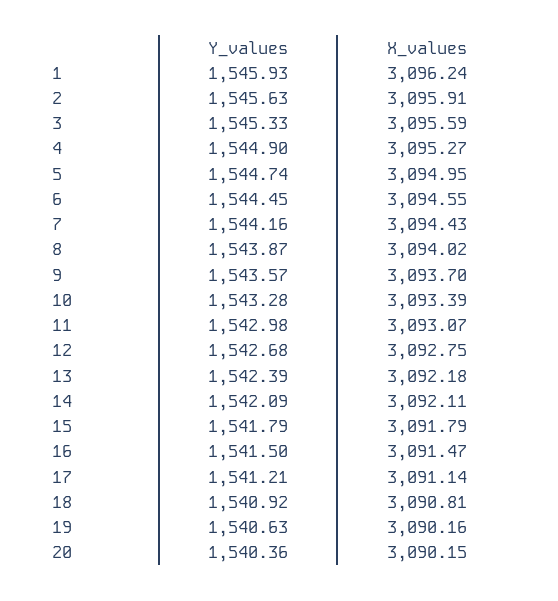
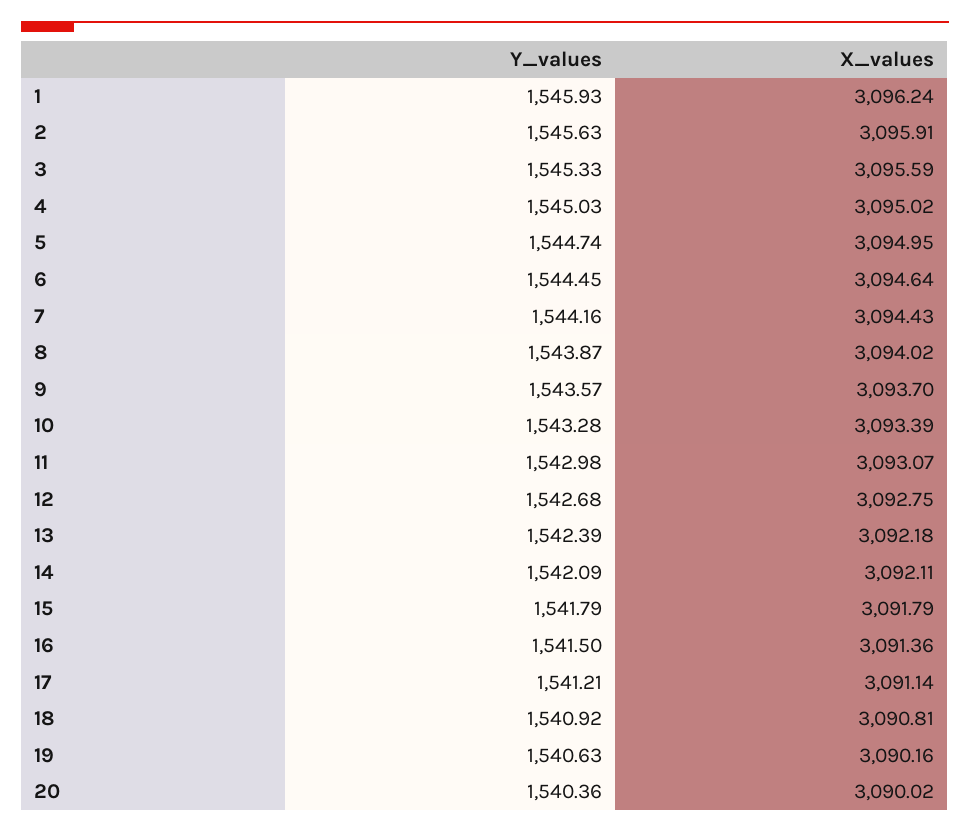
Y_values, 4: 1544.9 -> 1545.03
X_values, 4: 3095.27 -> 3095.02
X_values, 6: 3094.55 -> 3094.64
X_values, 16: 3091.47 -> 3091.36
X_values, 20: 3090.15 -> 3090.02

